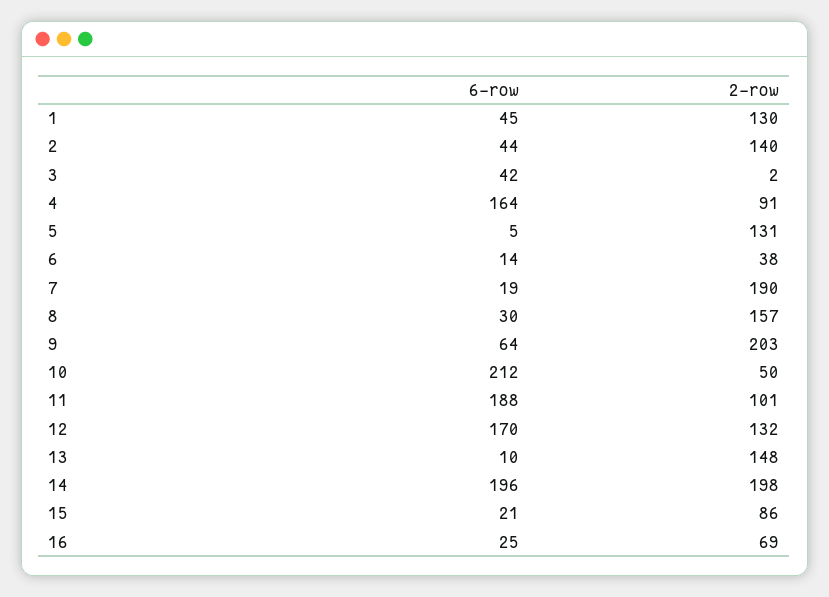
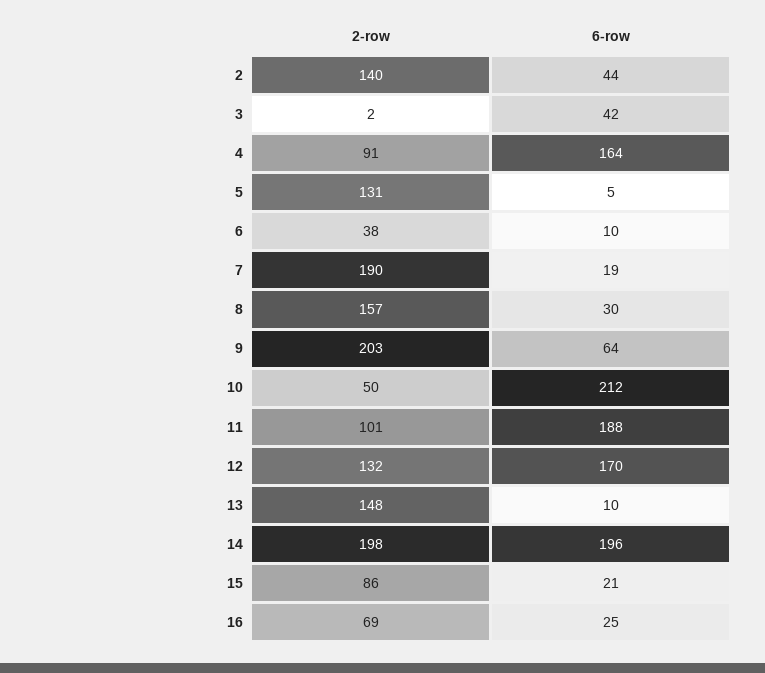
6-row, 1: 45 -> none
2-row, 1: 130 -> none
6-row, 6: 14 -> 10

